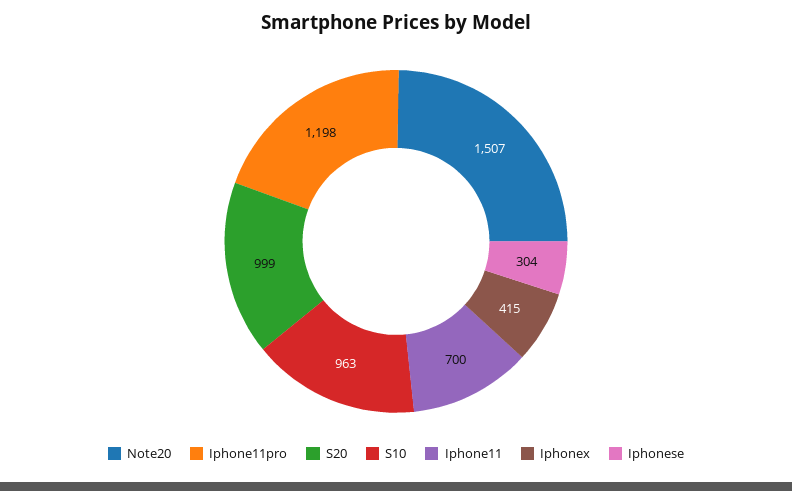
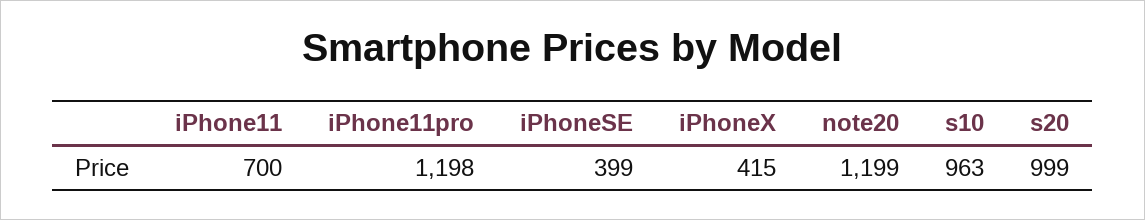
Note20: 1507 -> 1199
Iphonese: 304 -> 399

